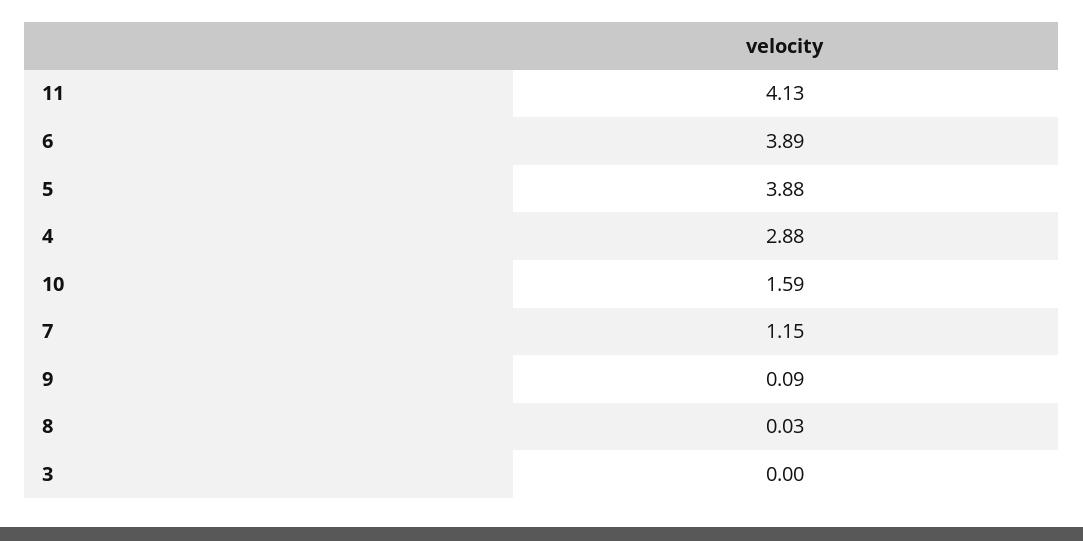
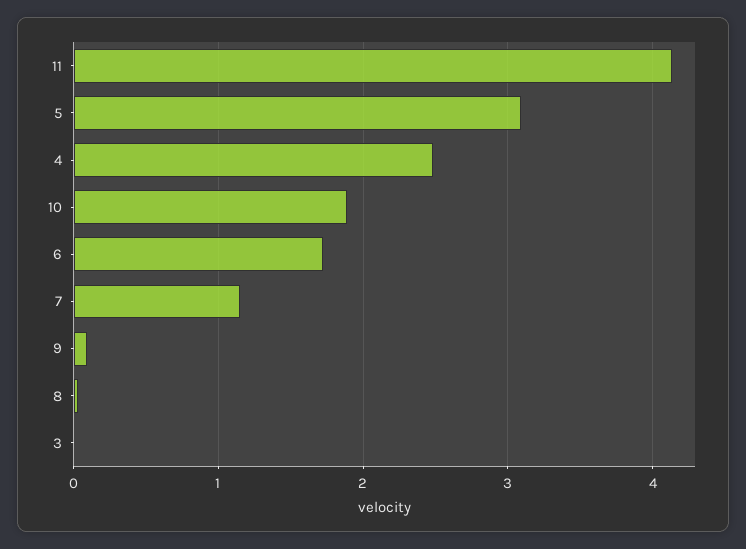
6: 3.89 -> 1.7
5: 3.88 -> 3.1
4: 2.88 -> 2.5
10: 1.59 -> 1.9

